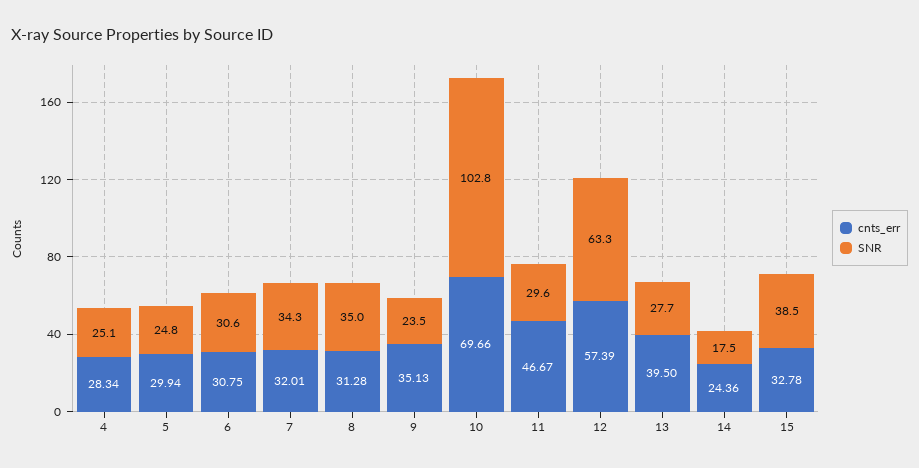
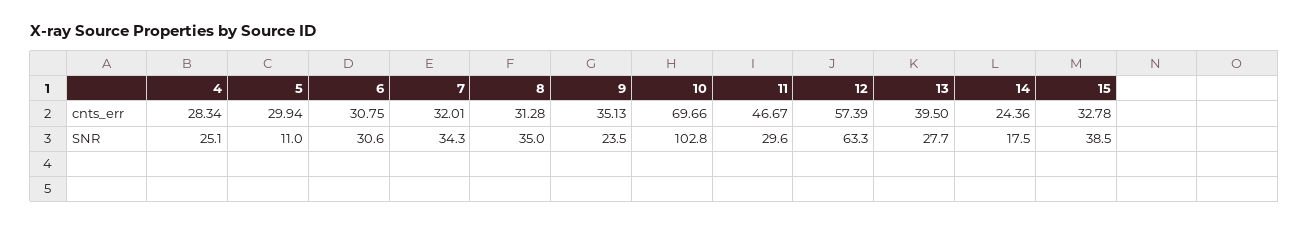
SNR, 5: 24.8 -> 11

